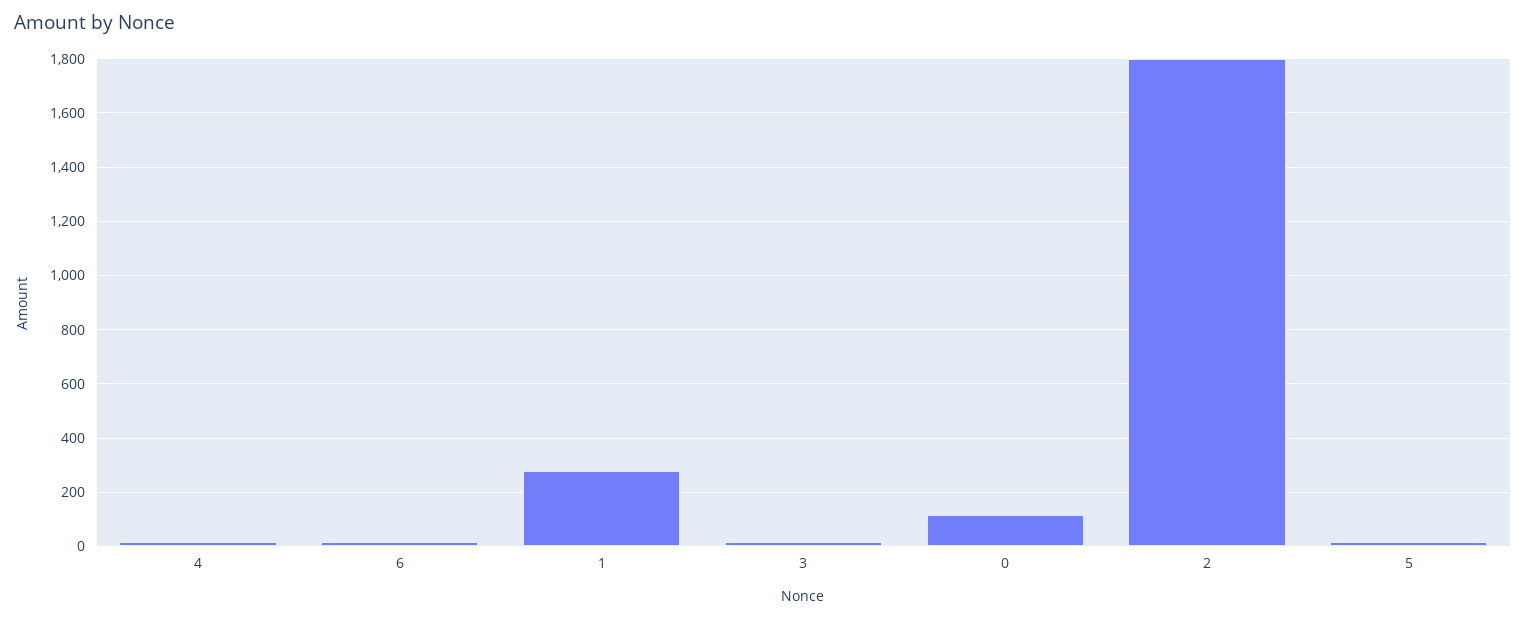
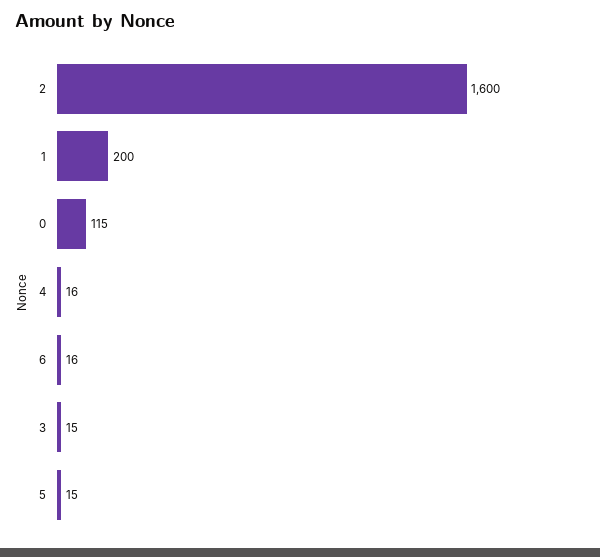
1: 275 -> 200
2: 1800 -> 1600

